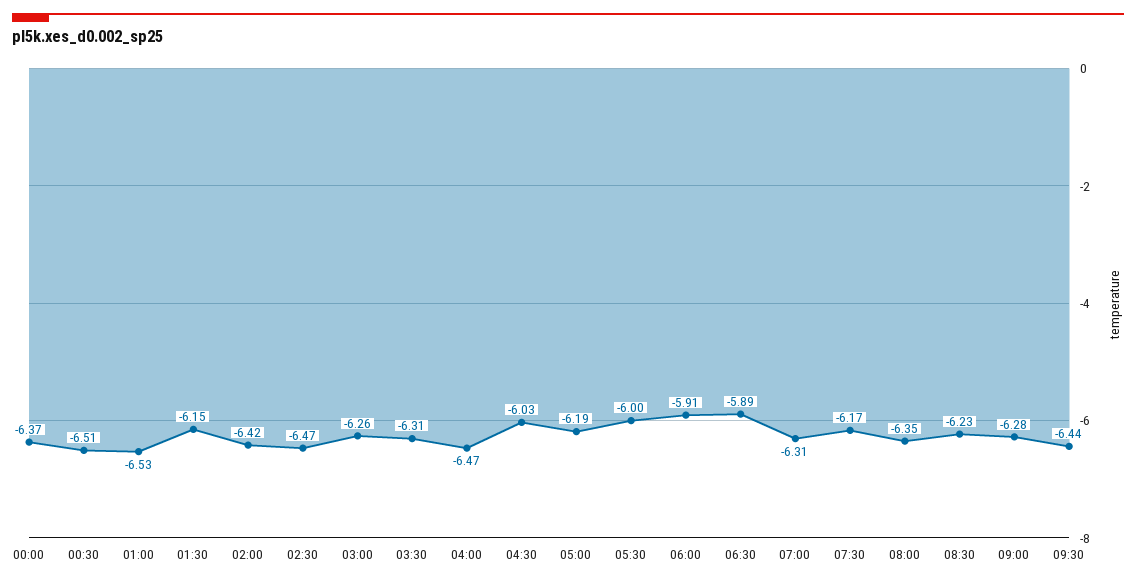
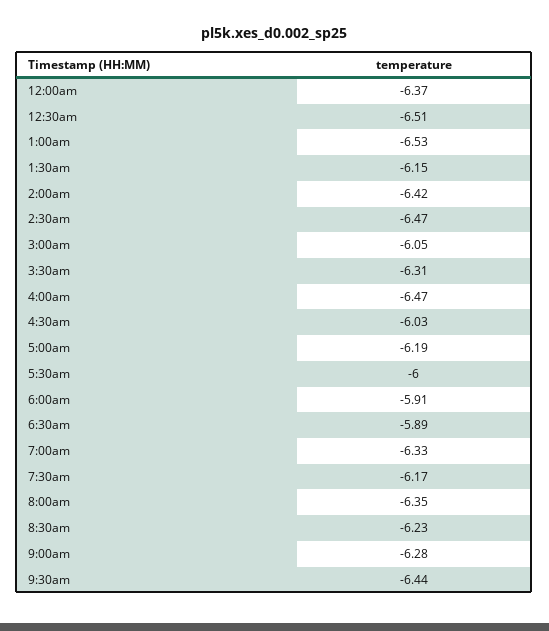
03:00: -6.26 -> -6.05
07:00: -6.31 -> -6.33

